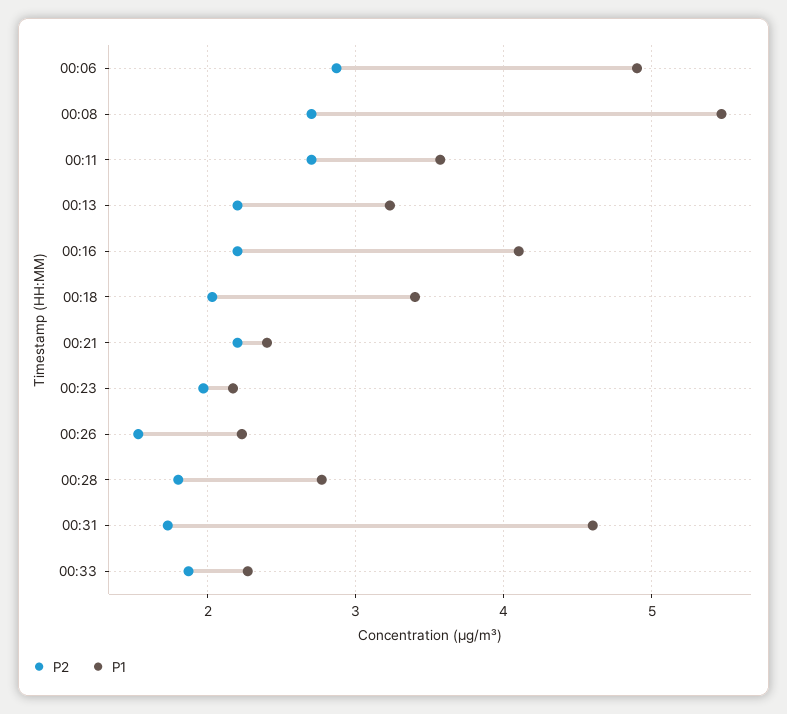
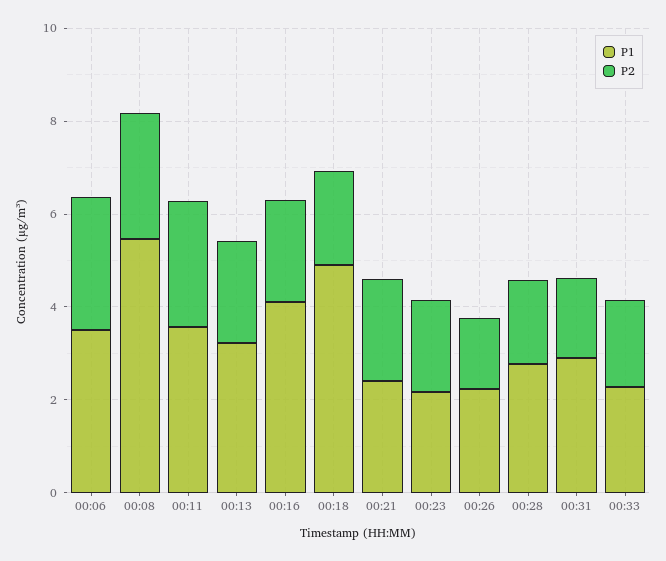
P1, 00:06: 4.9 -> 3.5
P1, 00:18: 3.4 -> 5
P1, 00:31: 4.6 -> 3

